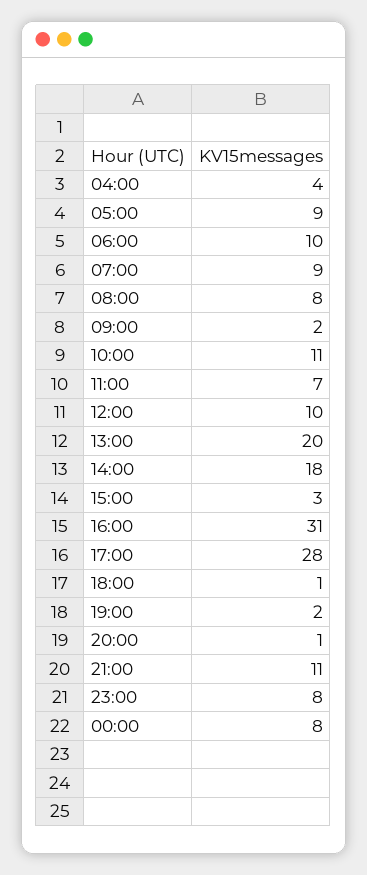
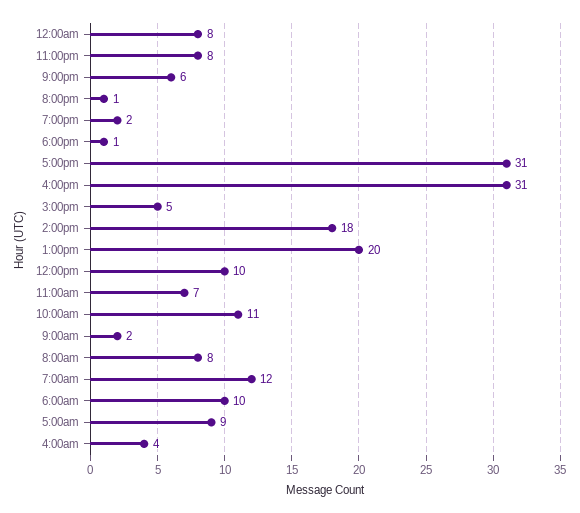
07:00: 9 -> 12
15:00: 3 -> 5
17:00: 28 -> 31
21:00: 11 -> 6

